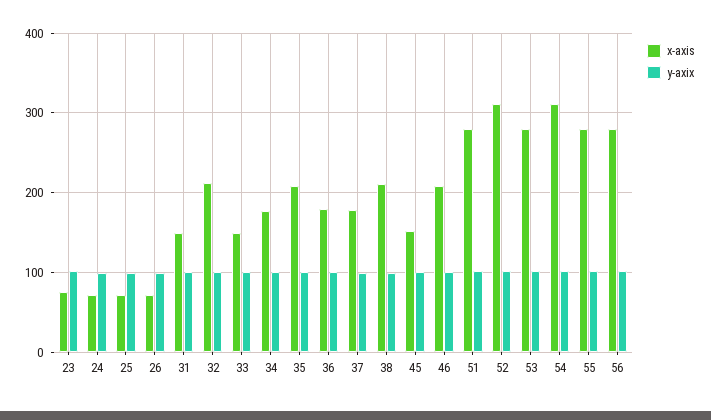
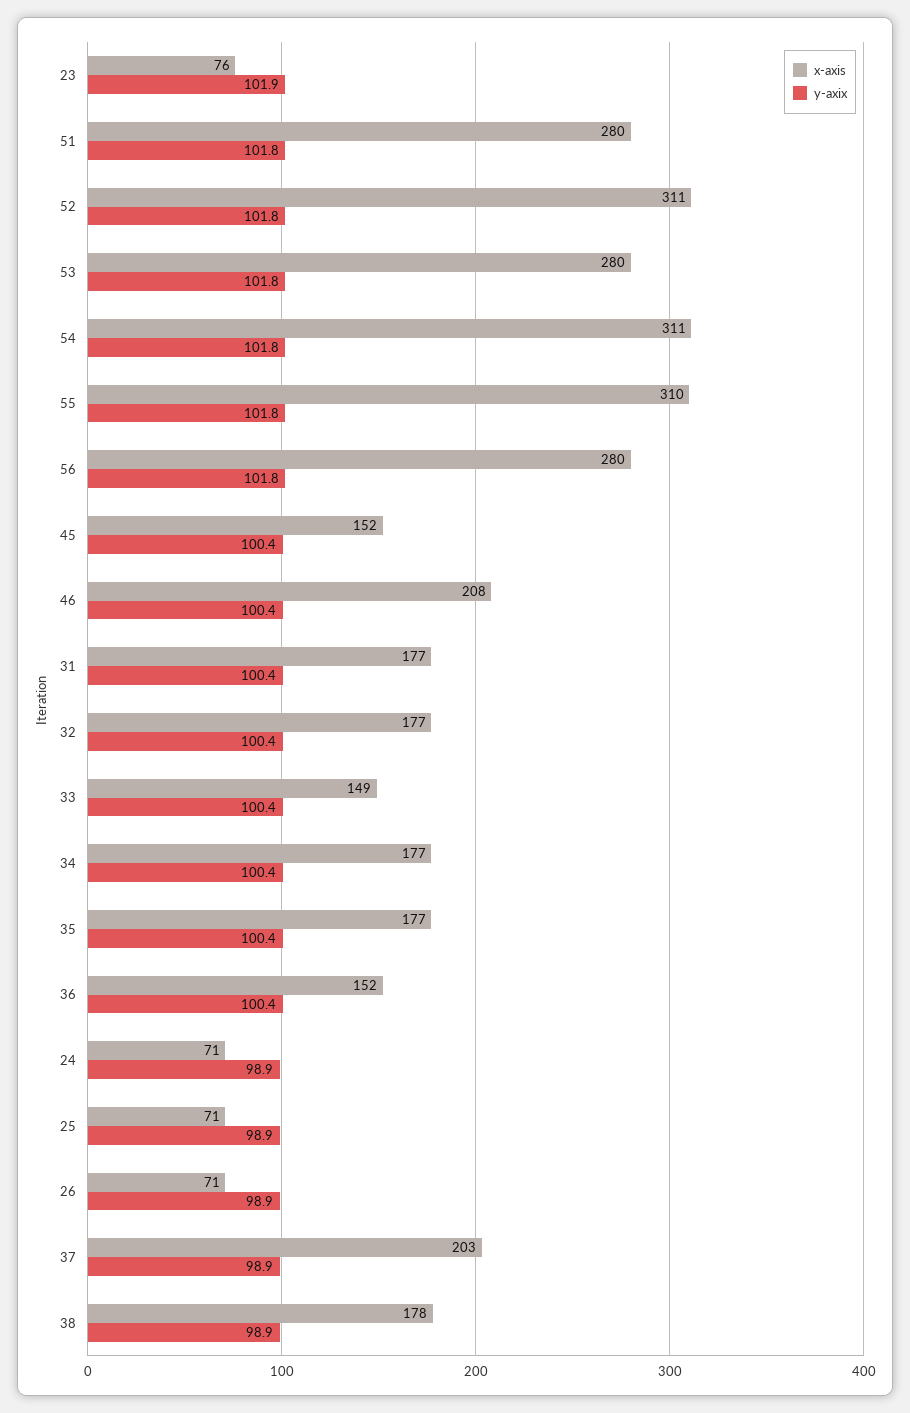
x-axis, 31: 150 -> 177
x-axis, 32: 210 -> 177
x-axis, 35: 210 -> 177
x-axis, 36: 180 -> 152
x-axis, 37: 180 -> 203
x-axis, 38: 210 -> 178
x-axis, 55: 280 -> 310

